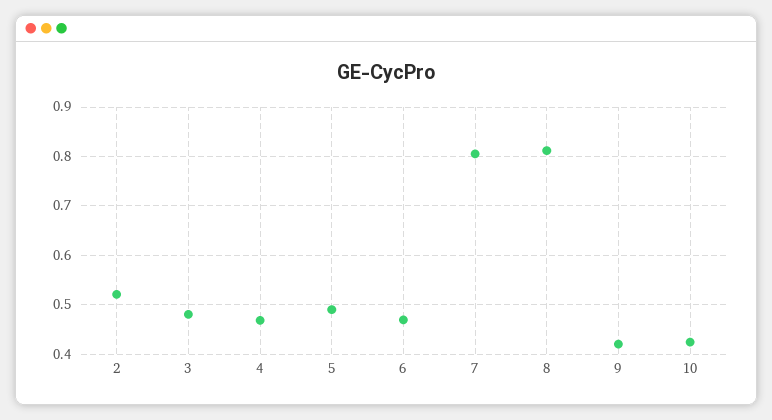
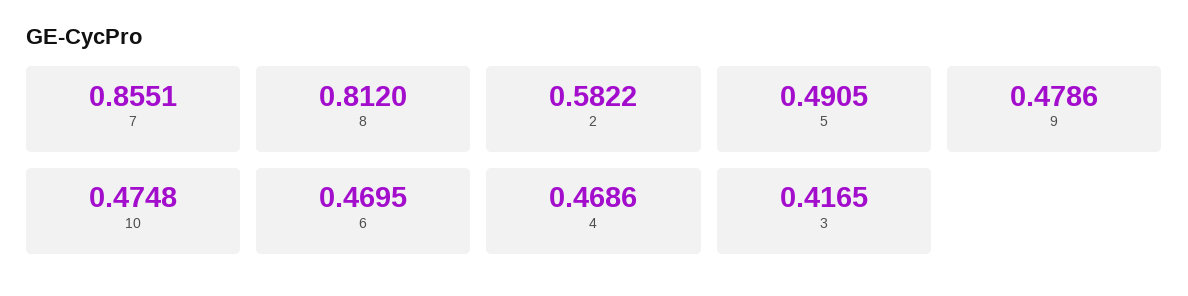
2: 0.52 -> 0.5822
3: 0.48 -> 0.4165
7: 0.8 -> 0.8551
9: 0.42 -> 0.4786
10: 0.42 -> 0.4748

